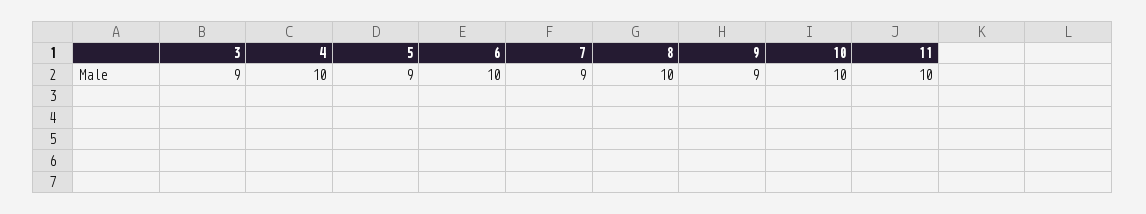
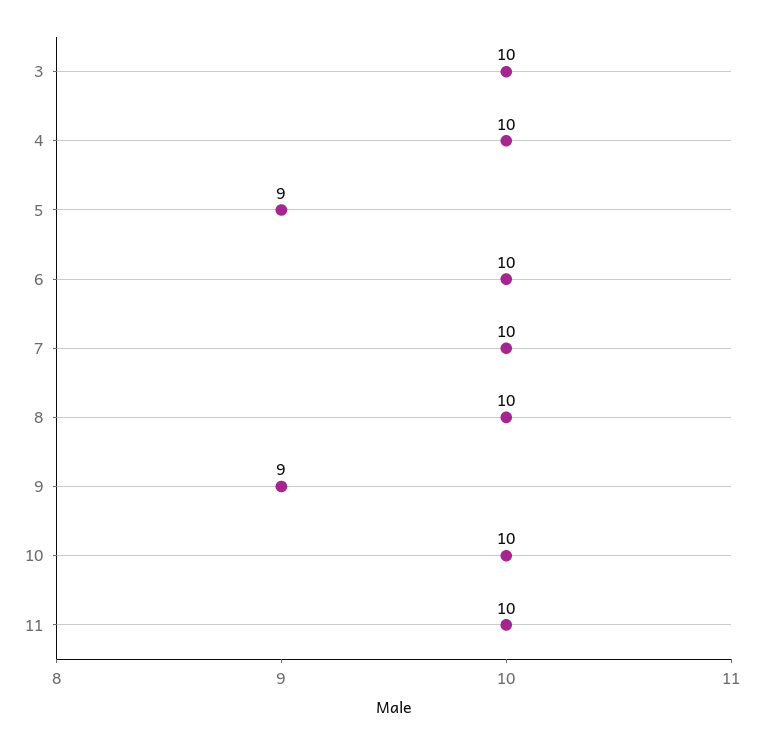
3: 9 -> 10
7: 9 -> 10

